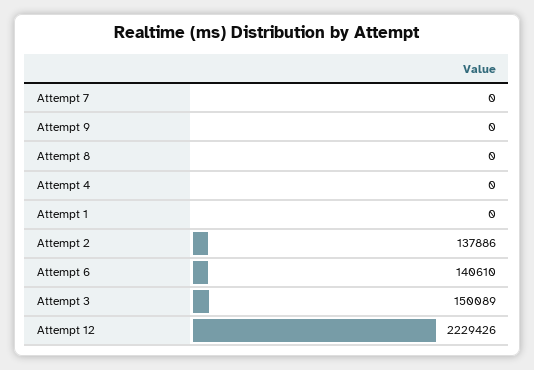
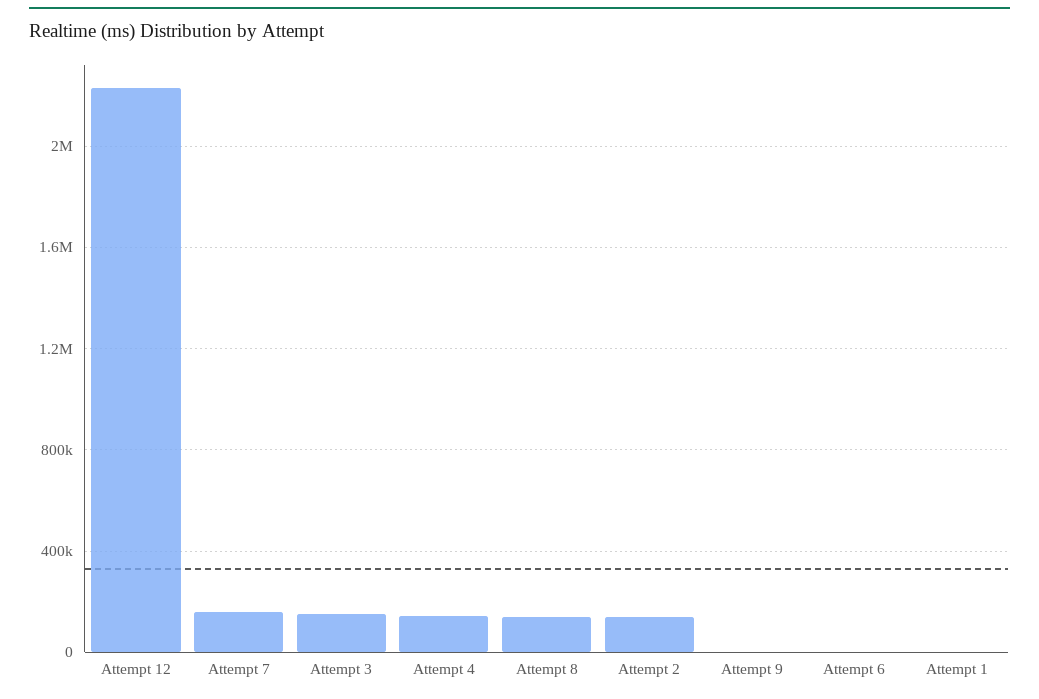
Attempt 7: 0 -> 150000
Attempt 8: 0 -> 150000
Attempt 4: 0 -> 150000
Attempt 6: 140610 -> 0

